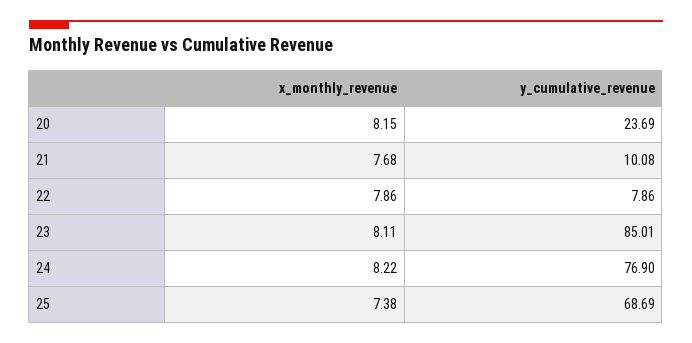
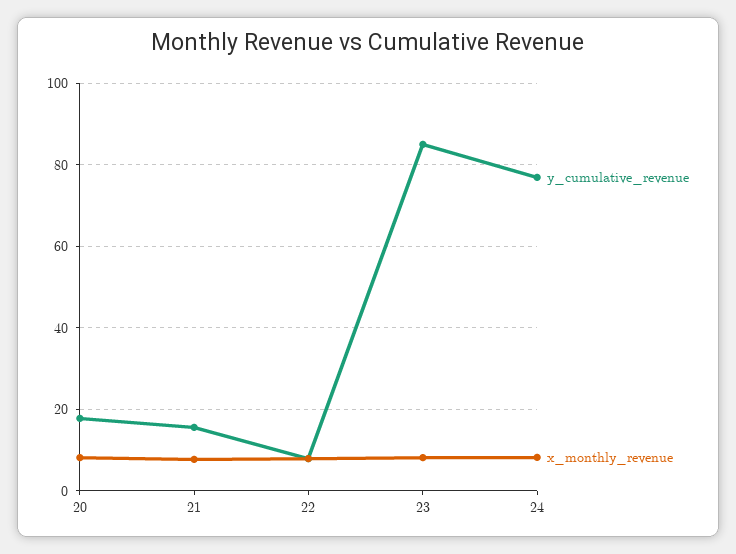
y_cumulative_revenue, 20: 23.69 -> 18
y_cumulative_revenue, 21: 10.08 -> 16
x_monthly_revenue, 25: 7.38 -> none
y_cumulative_revenue, 25: 68.69 -> none

